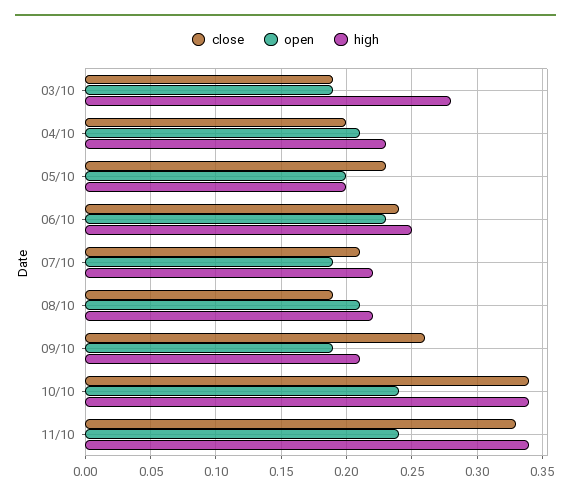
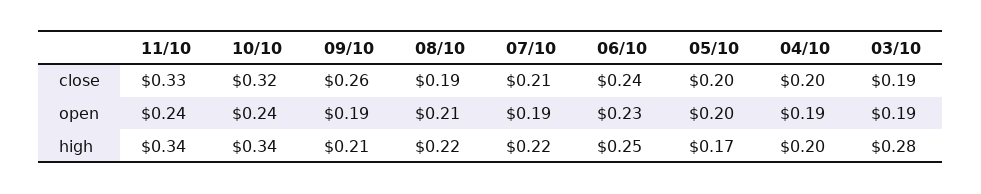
open, 04/10: 0.21 -> 0.19
high, 04/10: 0.23 -> 0.2
close, 05/10: 0.23 -> 0.2
high, 05/10: 0.2 -> 0.17
close, 10/10: 0.34 -> 0.32

